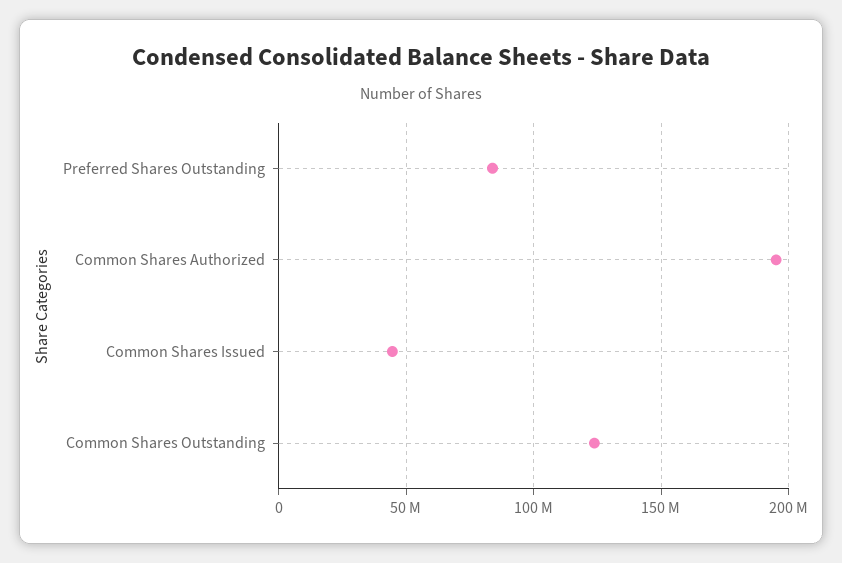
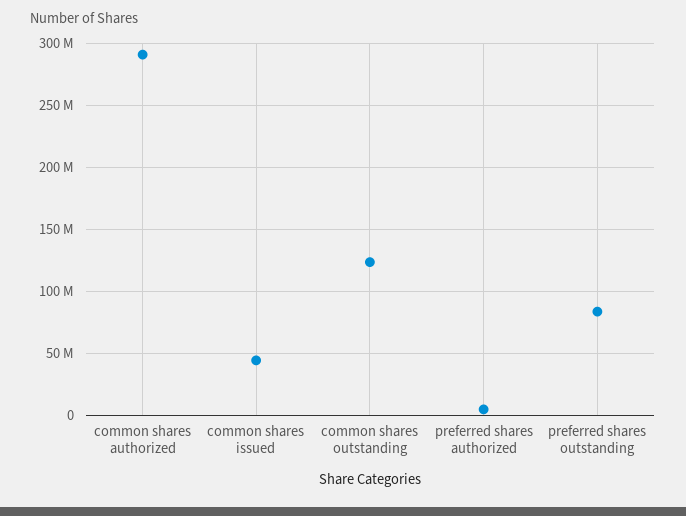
Common Shares Authorized: 195000000 -> 290000000
preferred shares authorized: none -> 5000000

